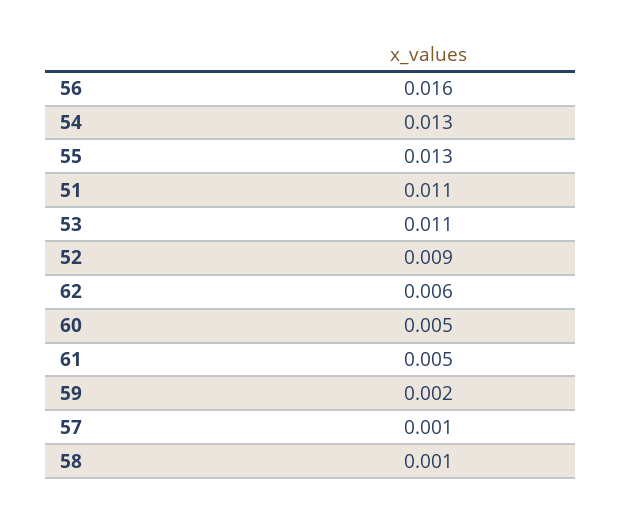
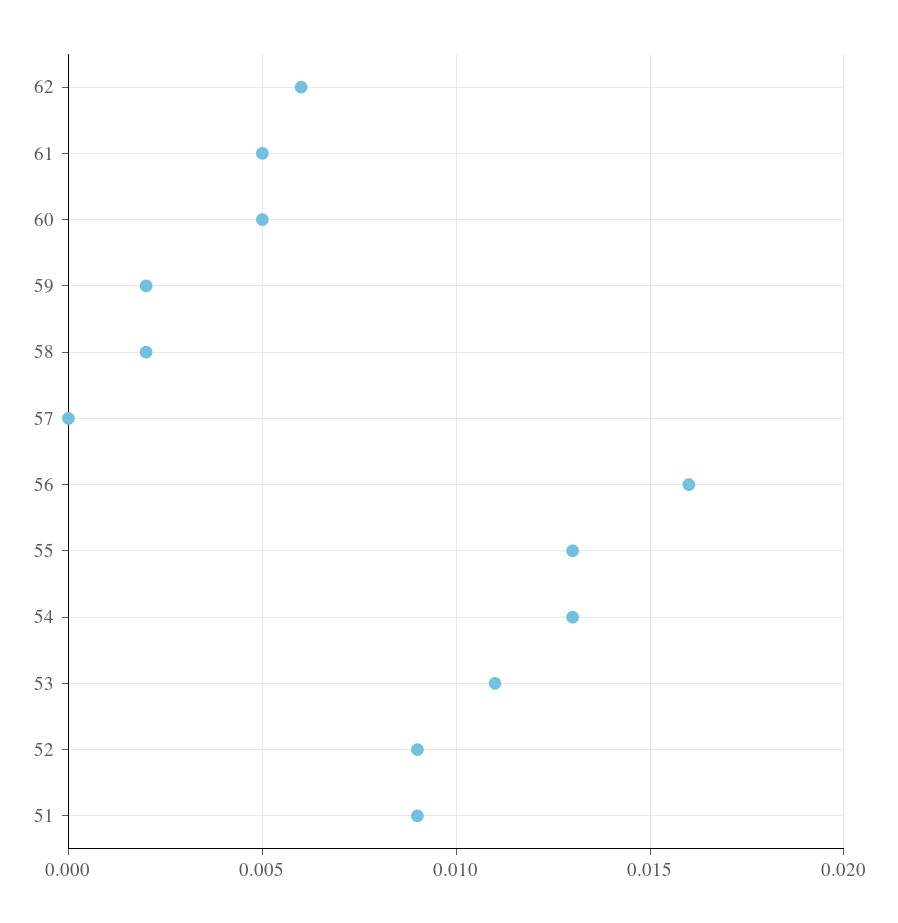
51: 0.011 -> 0.009
57: 0.001 -> 0
58: 0.001 -> 0.002

